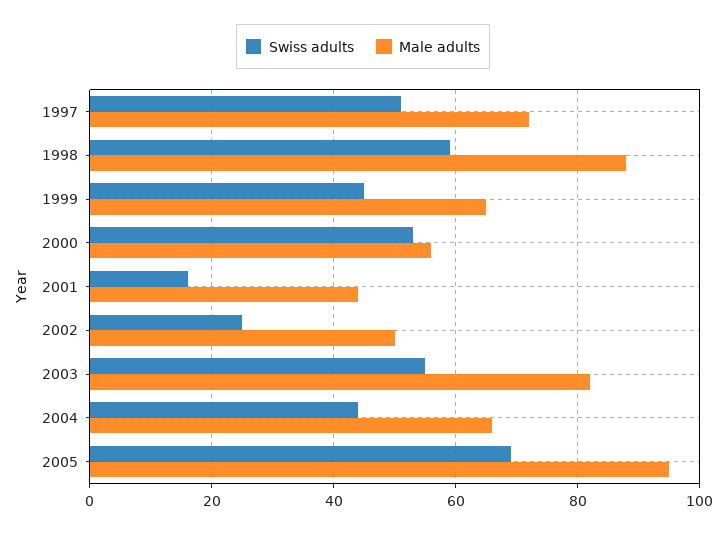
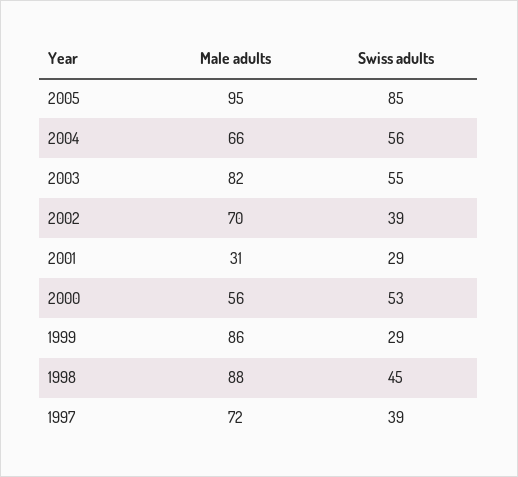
Swiss adults, 1997: 50 -> 39
Swiss adults, 1998: 60 -> 45
Swiss adults, 1999: 45 -> 29
Male adults, 1999: 65 -> 86
Swiss adults, 2001: 15 -> 29
Male adults, 2001: 45 -> 31
Swiss adults, 2002: 25 -> 39
Male adults, 2002: 50 -> 70
Swiss adults, 2004: 45 -> 56
Swiss adults, 2005: 70 -> 85

